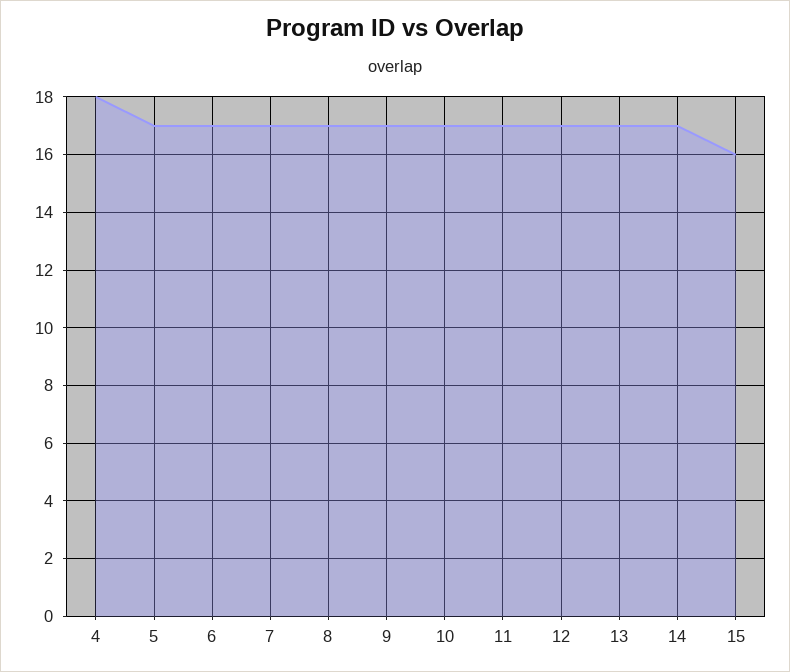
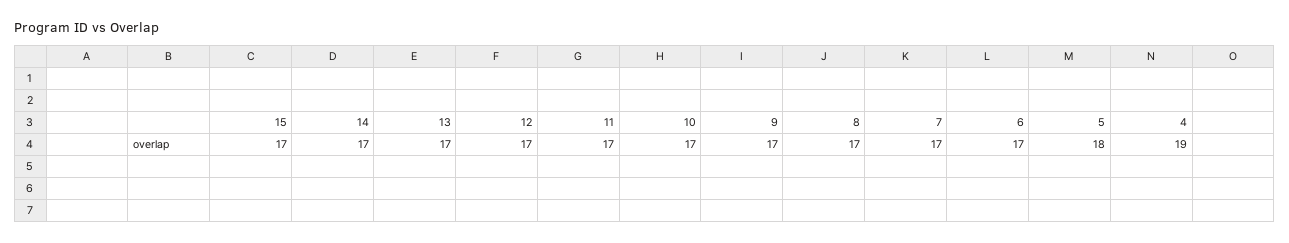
4: 18 -> 19
5: 17 -> 18
15: 16 -> 17

